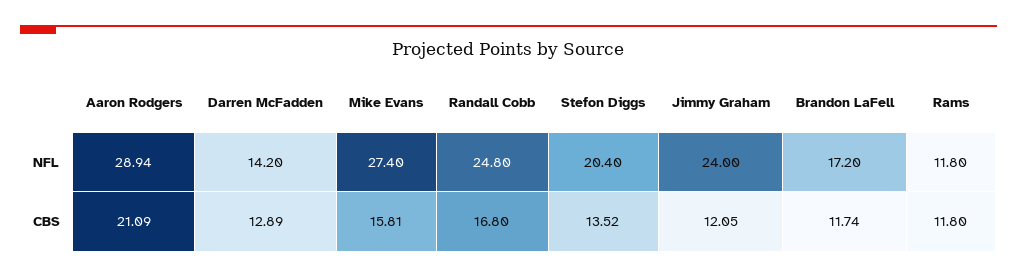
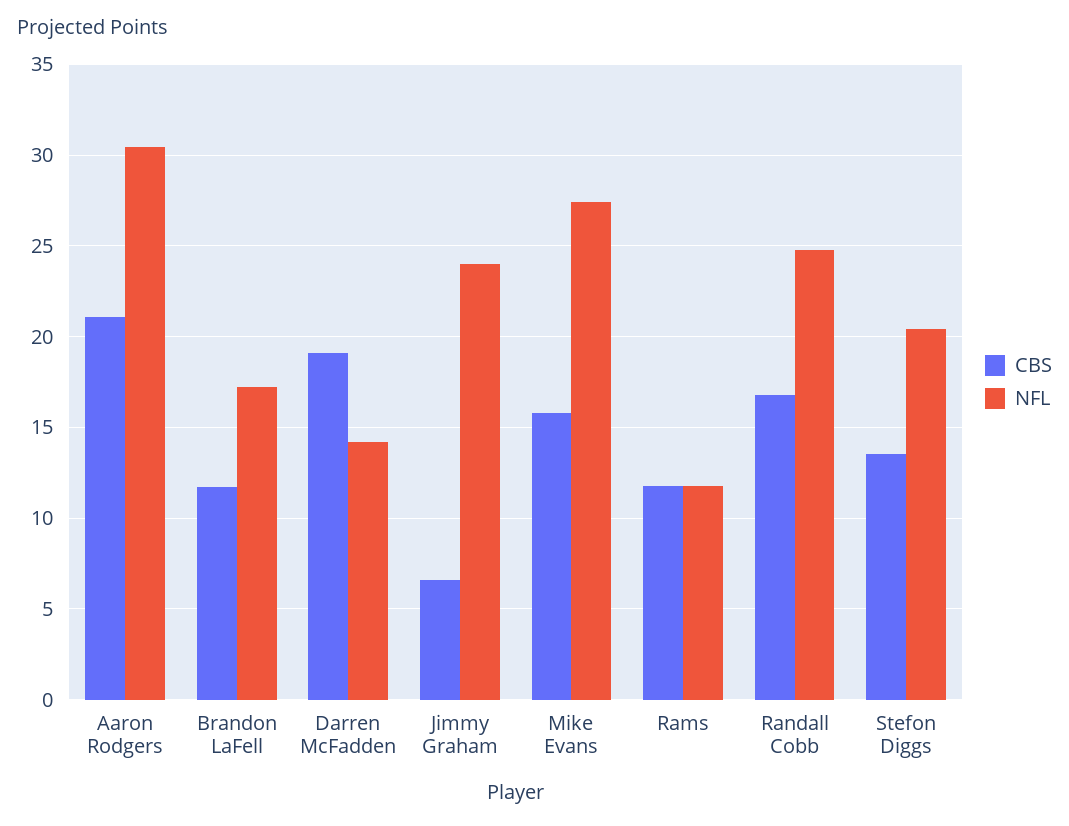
NFL, Aaron Rodgers: 28.94 -> 30.5
CBS, Darren McFadden: 12.89 -> 19
CBS, Jimmy Graham: 12.05 -> 6.5

